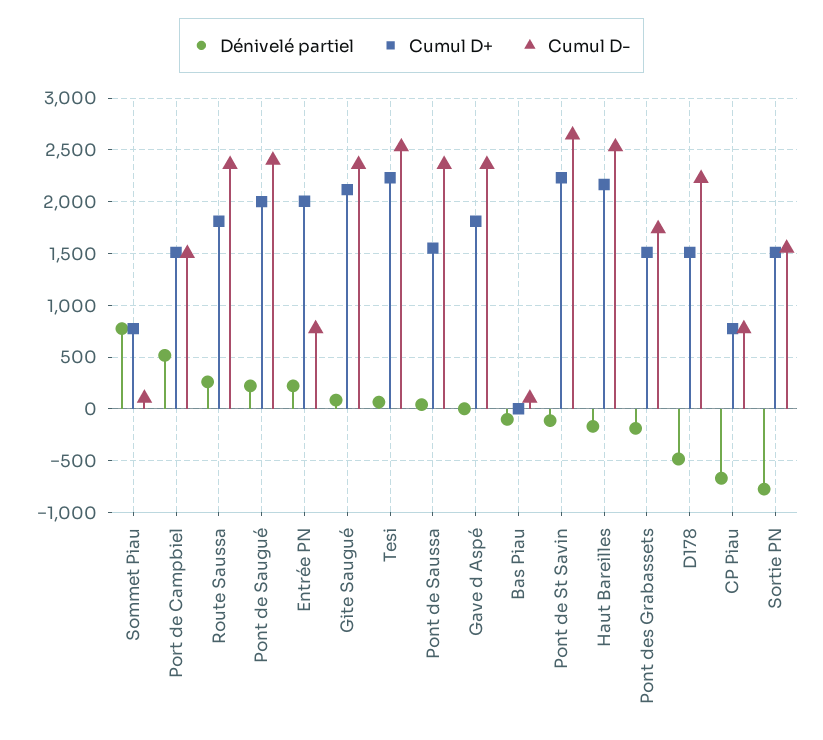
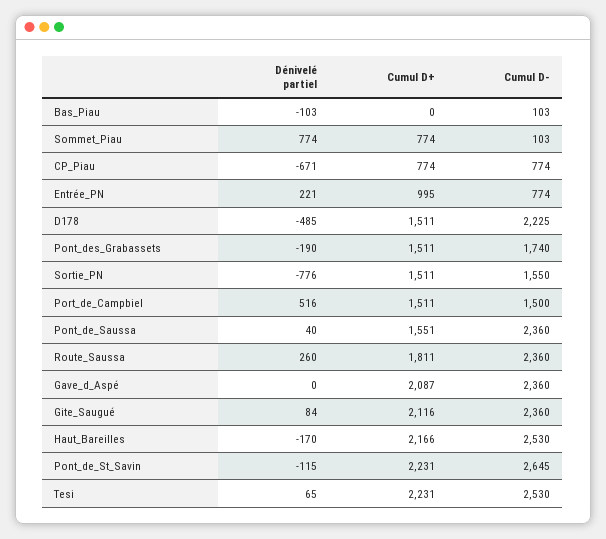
Dénivelé partiel, Pont de Saugué: 200 -> none
Cumul D+, Pont de Saugué: 2000 -> none
Cumul D-, Pont de Saugué: 2400 -> none
Cumul D+, Entrée PN: 2000 -> 995
Cumul D+, Gave d Aspé: 1800 -> 2087

